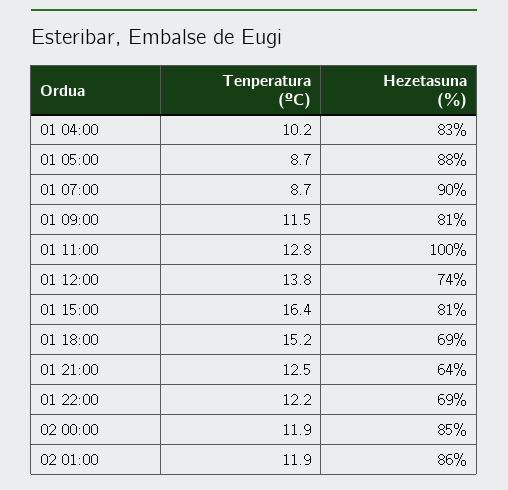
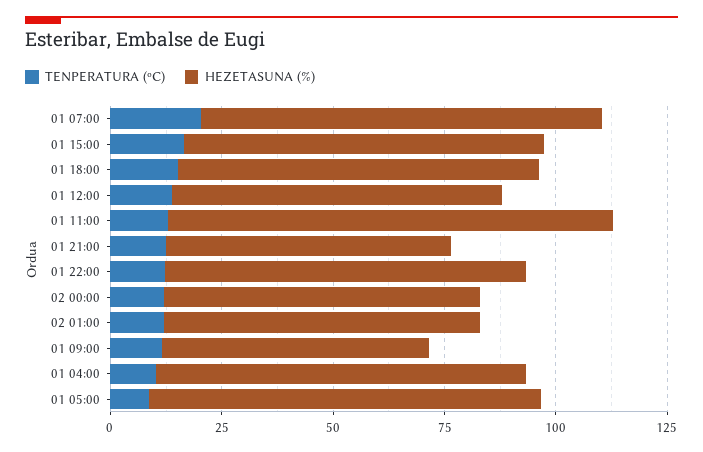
Tenperatura (ºC), 01 07:00: 8.7 -> 20
Hezetasuna (%), 01 09:00: 81 -> 60
Hezetasuna (%), 01 18:00: 69 -> 80
Hezetasuna (%), 01 22:00: 69 -> 80
Hezetasuna (%), 02 00:00: 85 -> 70
Hezetasuna (%), 02 01:00: 86 -> 70

